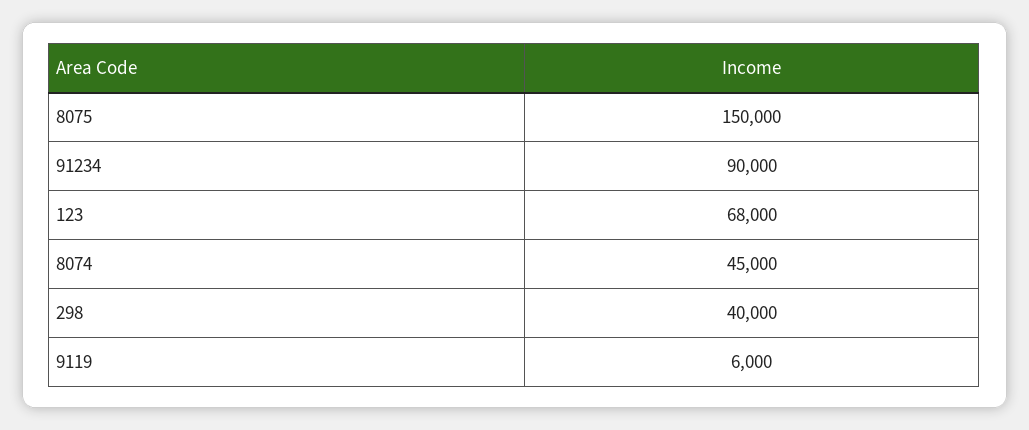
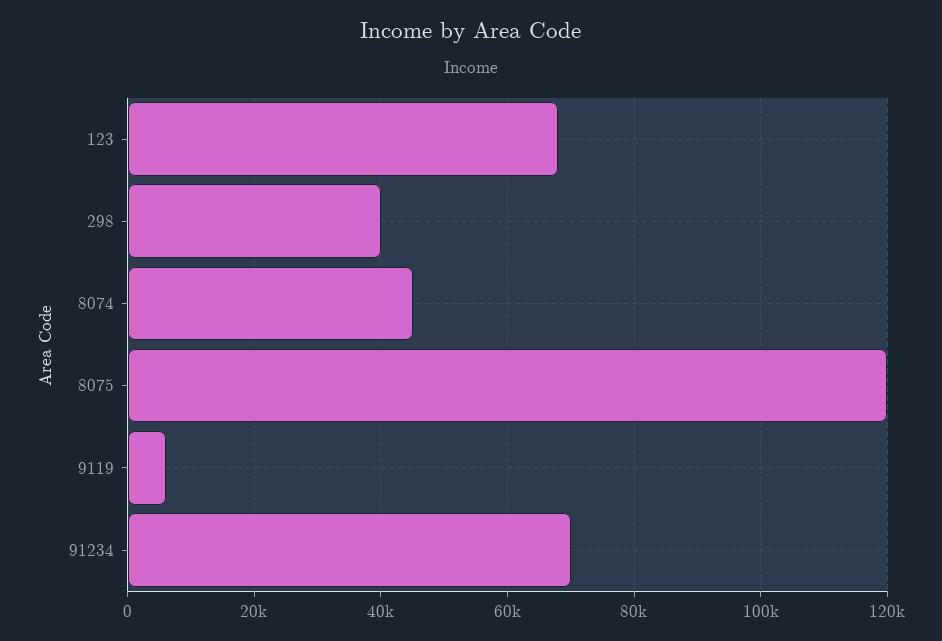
8075: 150000 -> 120000
91234: 90000 -> 70000

